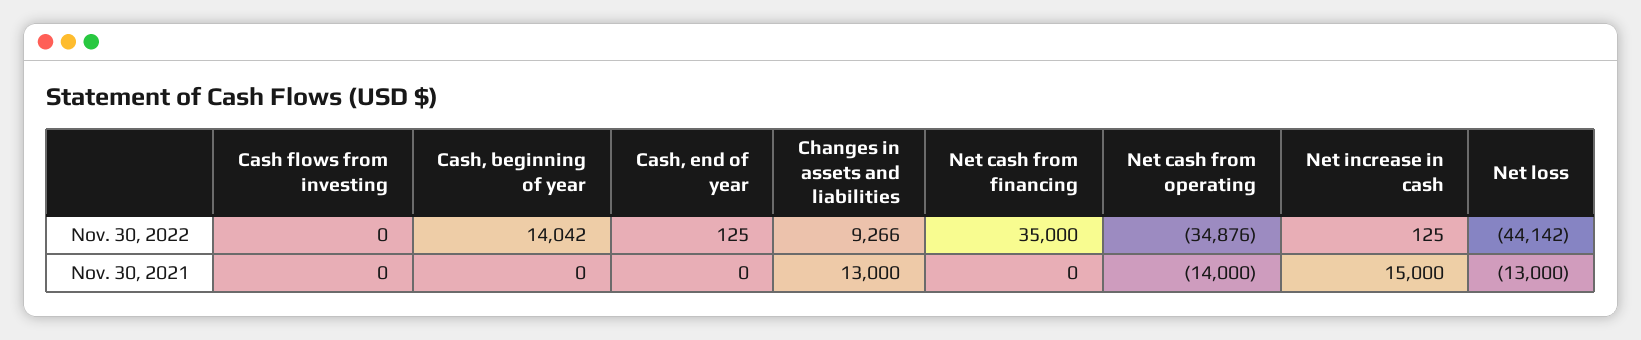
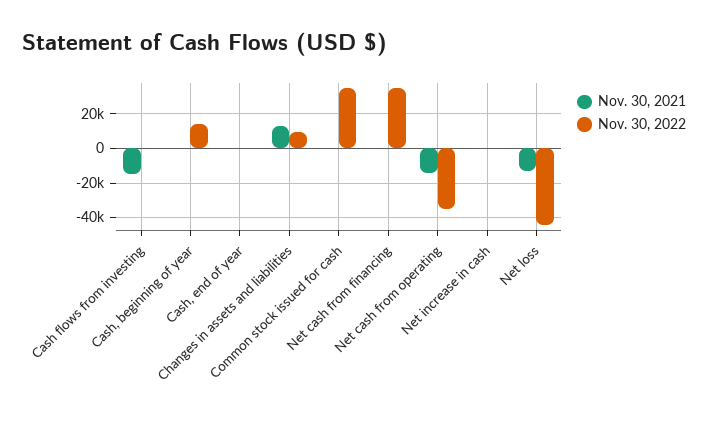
Nov. 30, 2021, Cash flows from investing: 0 -> -15000
Nov. 30, 2021, Net increase in cash: 15000 -> 0
Nov. 30, 2021, Common stock issued for cash: none -> 0
Nov. 30, 2022, Common stock issued for cash: none -> 35000

